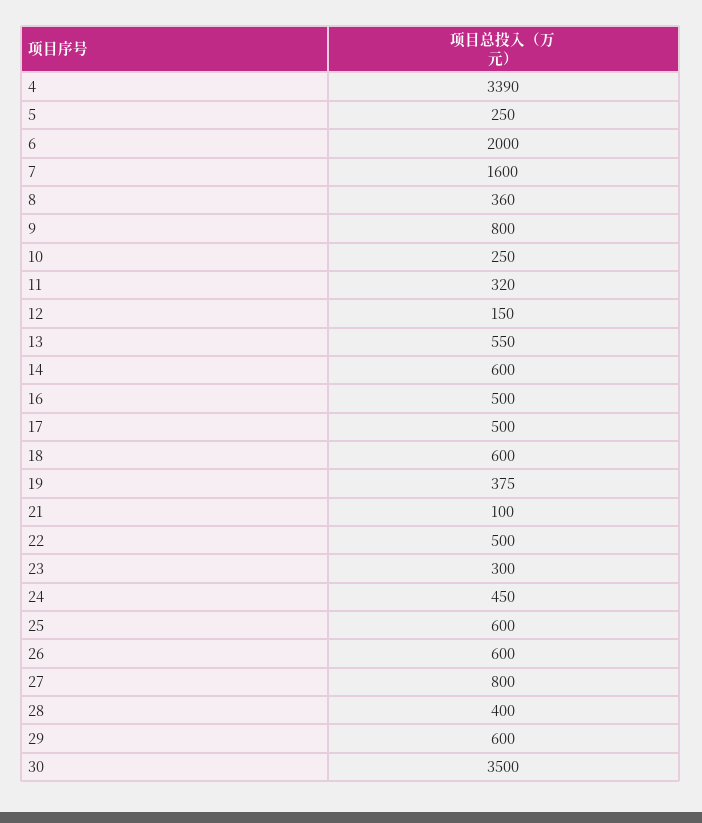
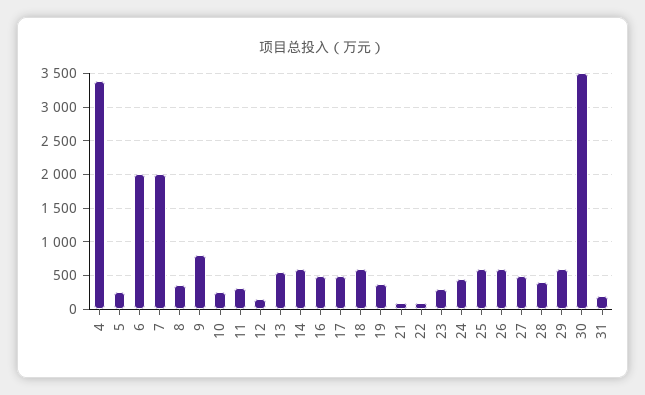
7: 1600 -> 2000
22: 500 -> 100
27: 800 -> 500
31: none -> 200

